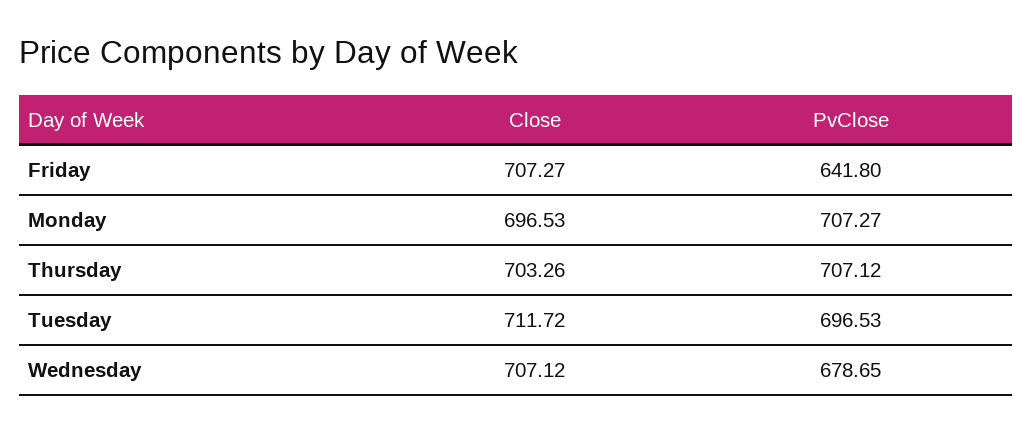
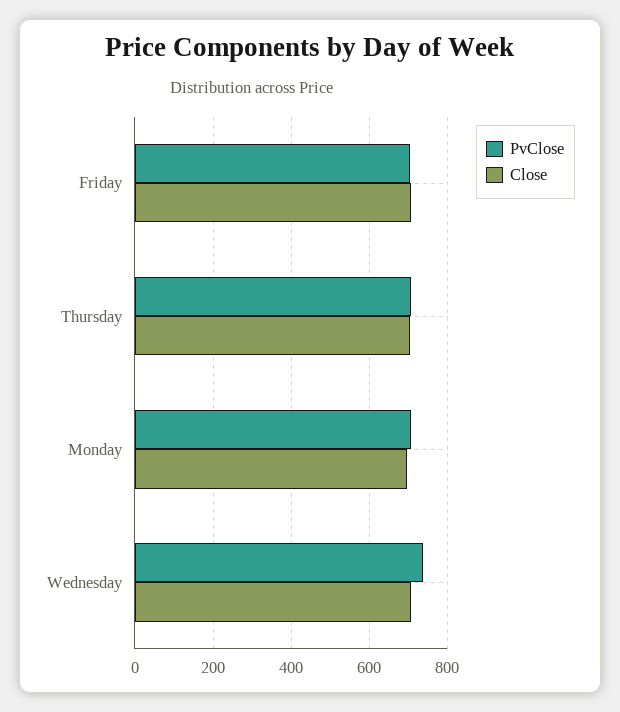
PvClose, Friday: 641.8 -> 700
Close, Tuesday: 711.72 -> none
PvClose, Tuesday: 696.53 -> none
PvClose, Wednesday: 678.65 -> 740

